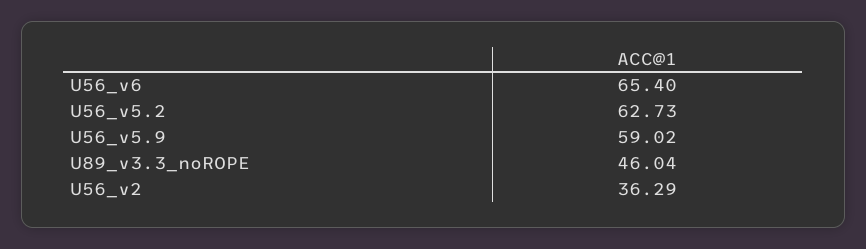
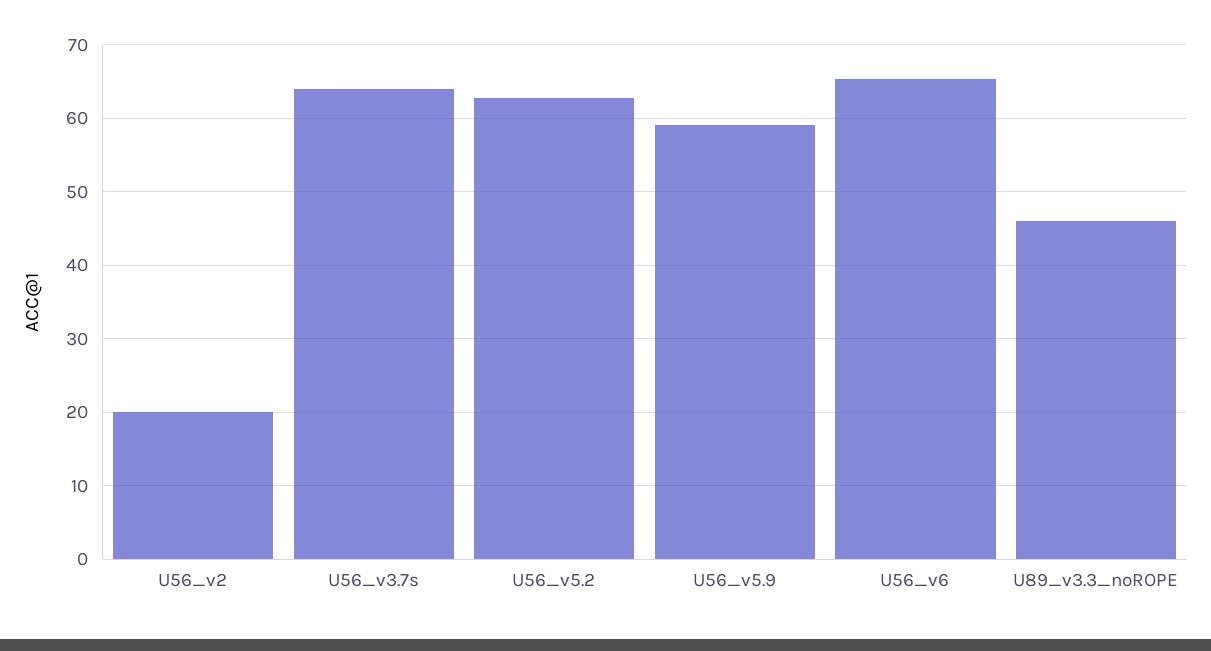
U56_v2: 36.29 -> 20
U56_v3.7s: none -> 64

